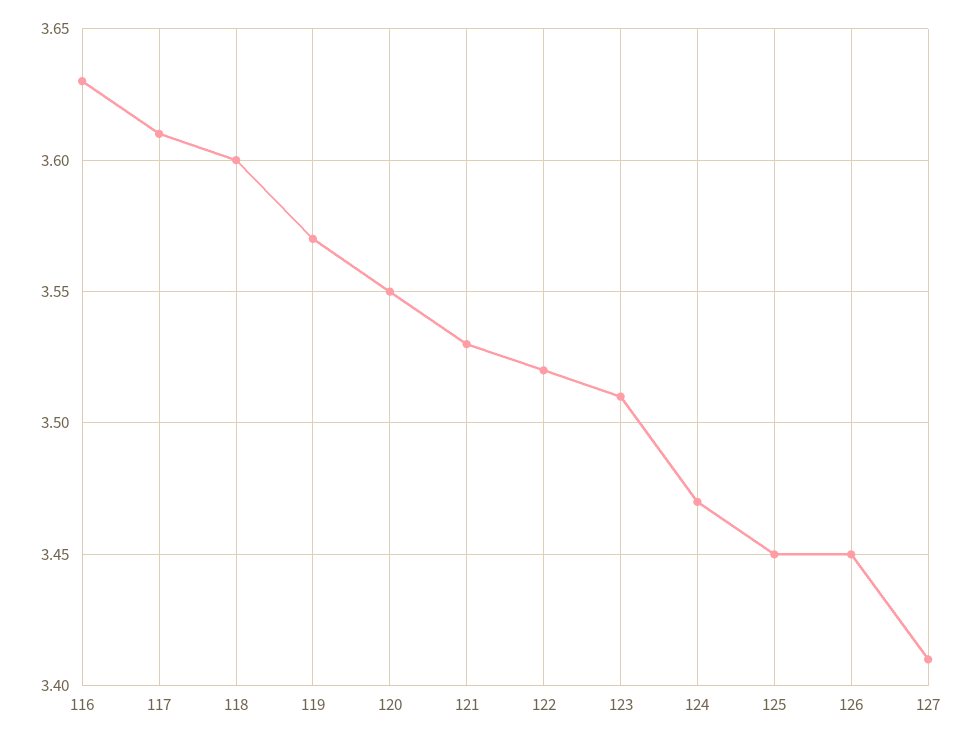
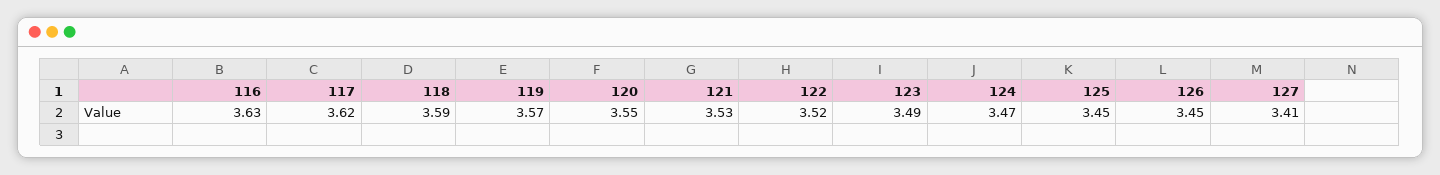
117: 3.61 -> 3.62
118: 3.6 -> 3.59
123: 3.51 -> 3.49

